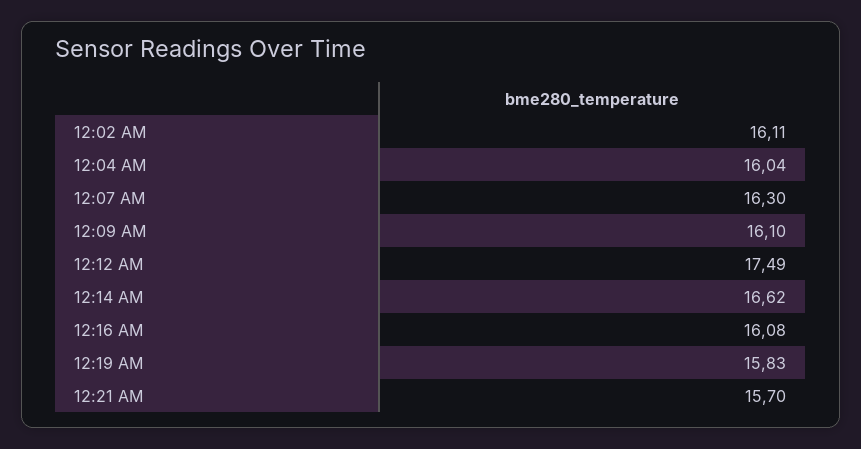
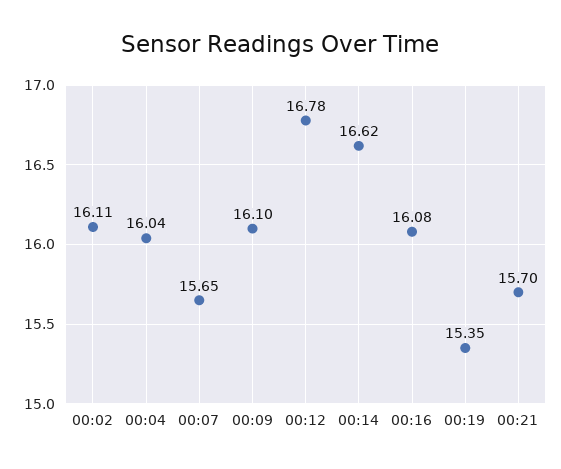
12:07 AM: 16.3 -> 15.65
12:12 AM: 17.49 -> 16.78
12:19 AM: 15.83 -> 15.35

